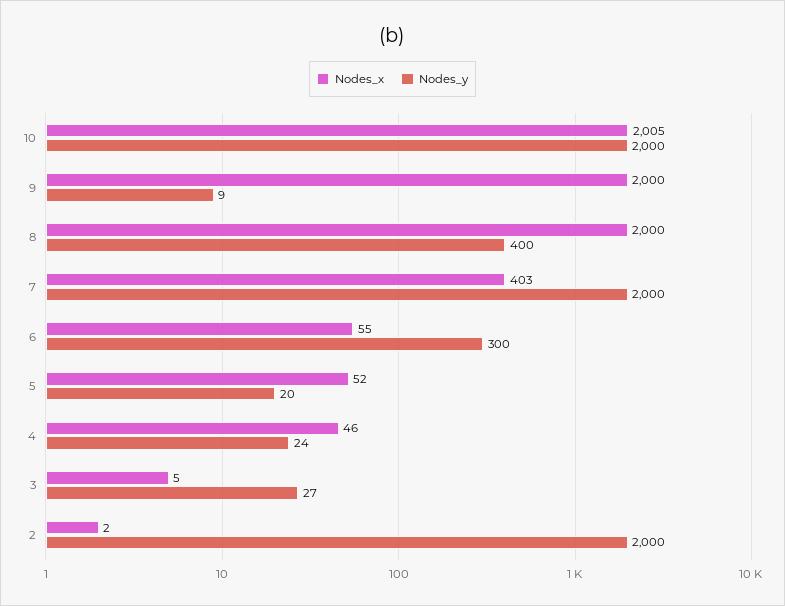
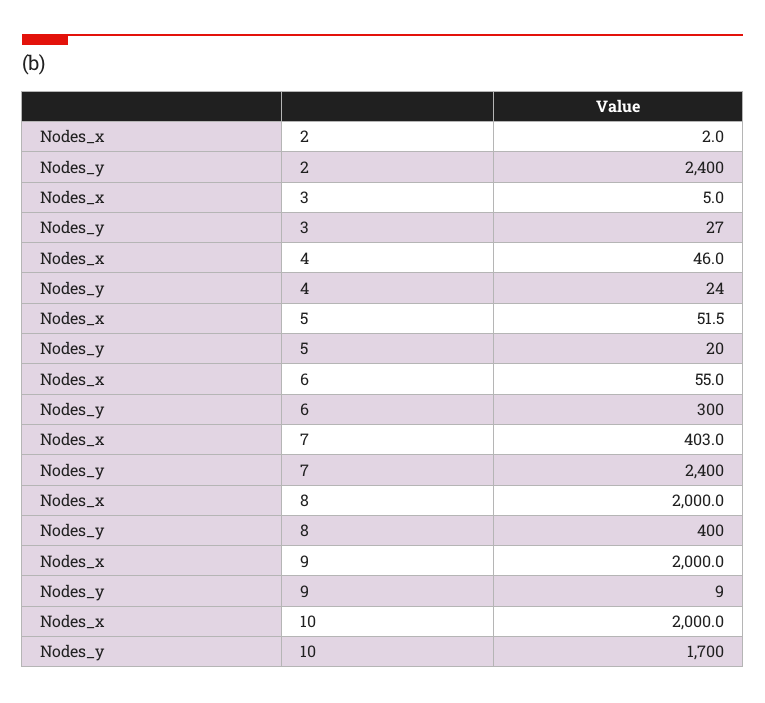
Nodes_x, 10: 2005 -> 2000
Nodes_y, 10: 2000 -> 1700
Nodes_y, 7: 2000 -> 2400
Nodes_y, 2: 2000 -> 2400

